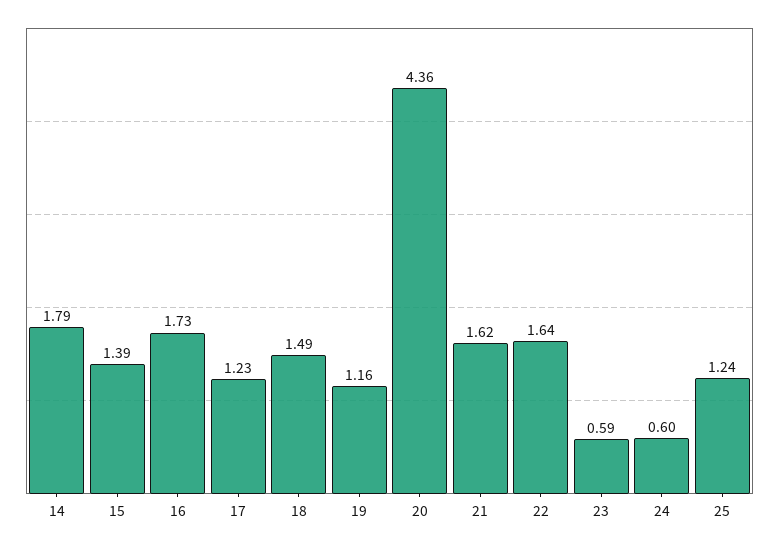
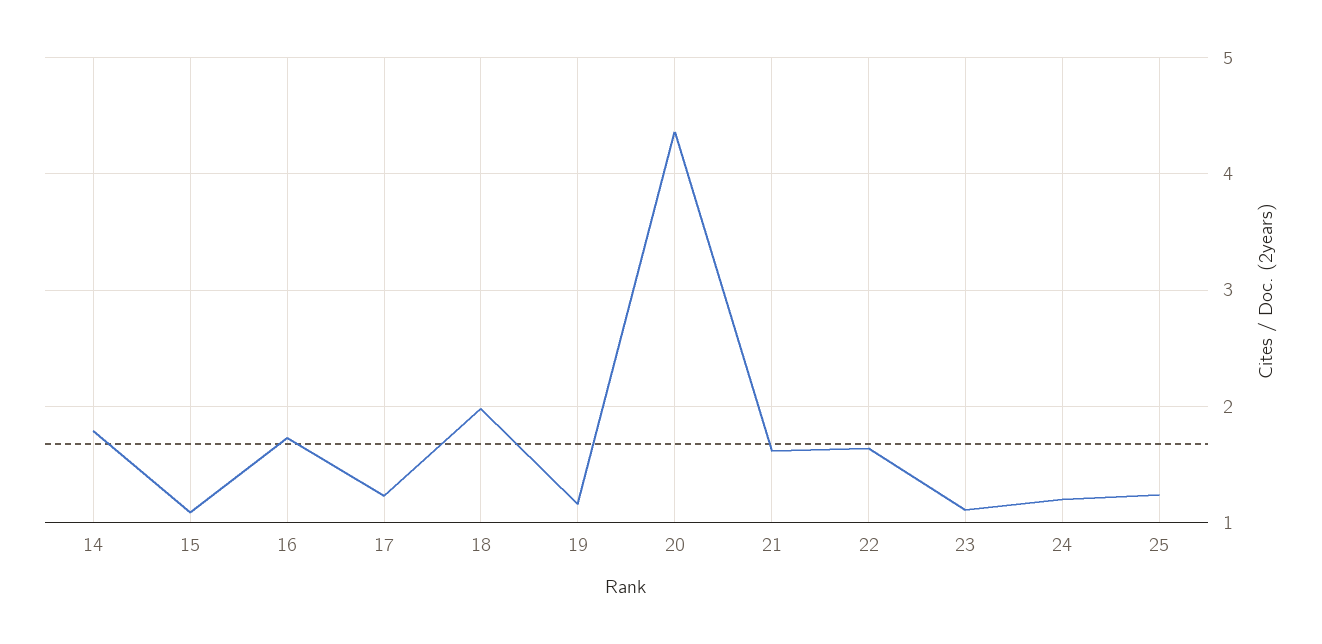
15: 1.39 -> 1.1
18: 1.49 -> 2
23: 0.59 -> 1.1
24: 0.6 -> 1.2

